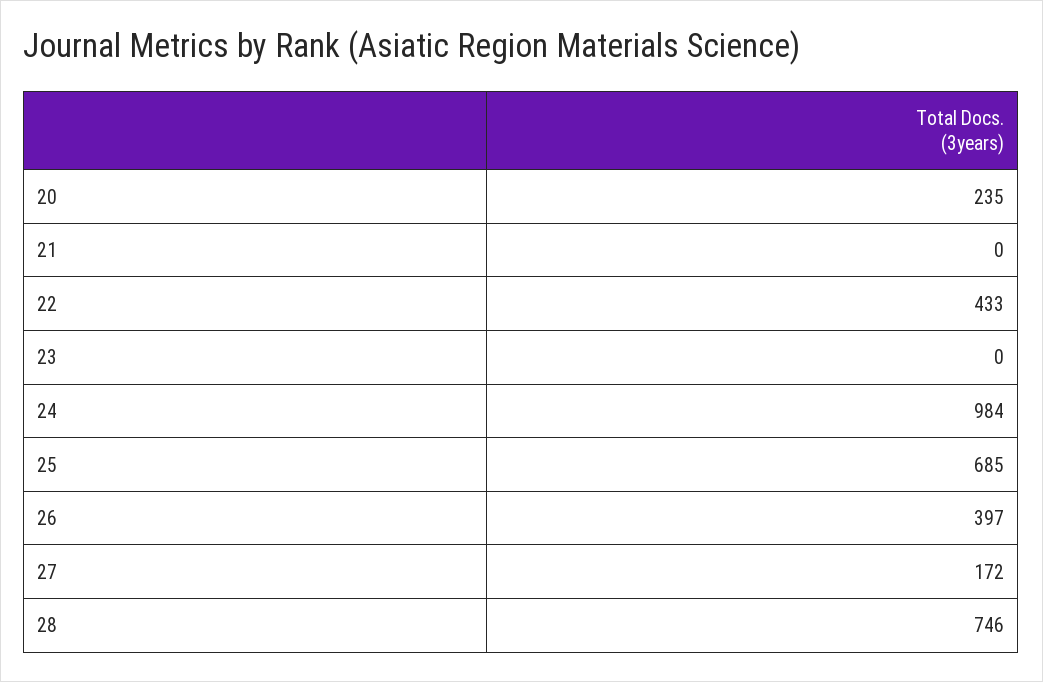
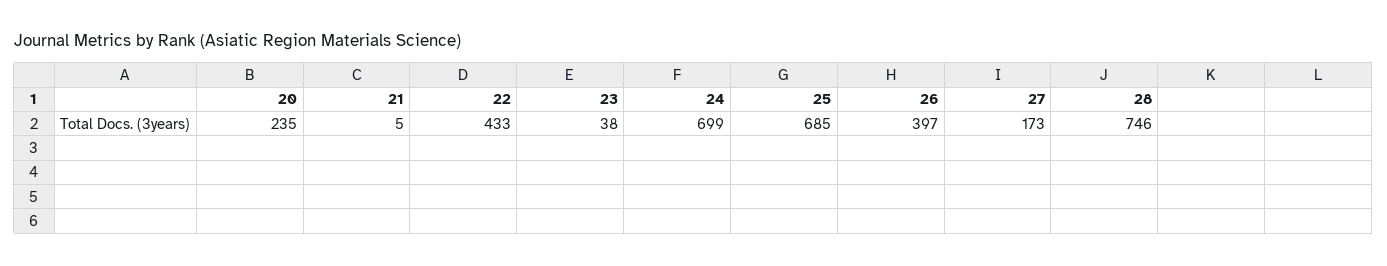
21: 0 -> 5
23: 0 -> 38
24: 984 -> 699
27: 172 -> 173

